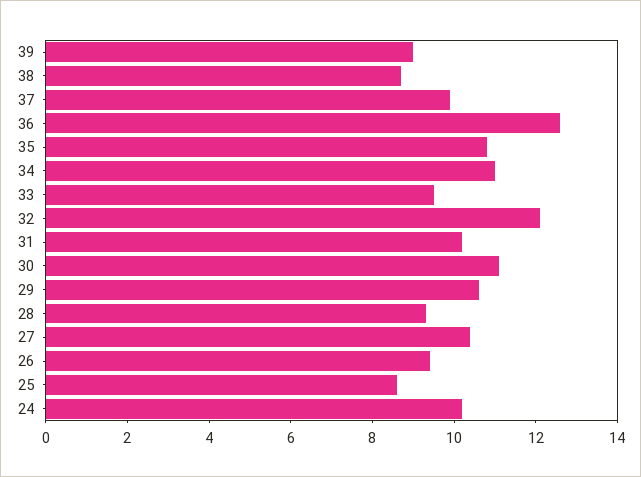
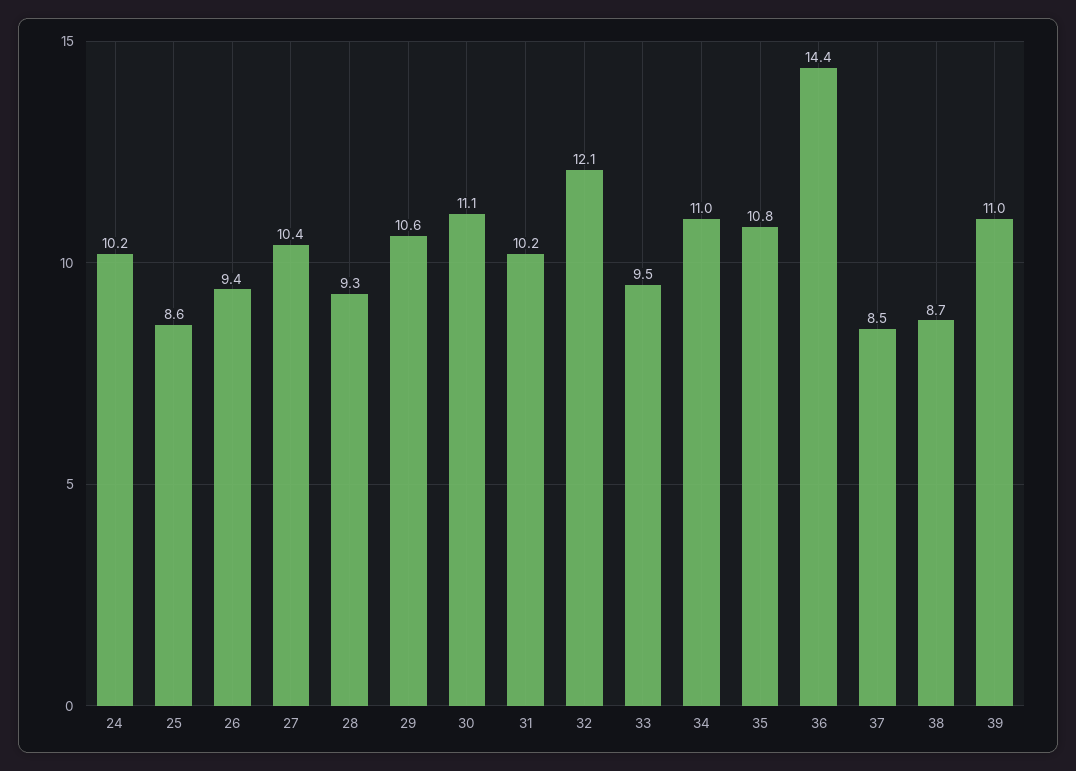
39: 9 -> 11
37: 10 -> 8.5
36: 12.5 -> 14.4

